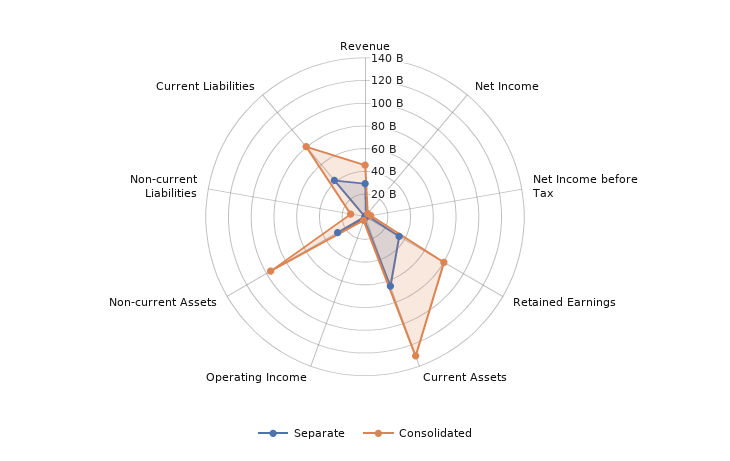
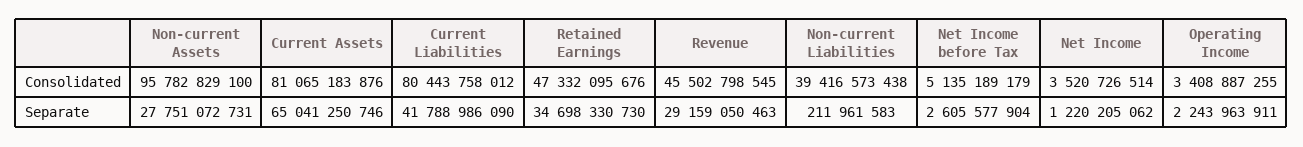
Consolidated, Retained Earnings: 80000000000 -> 47332095676
Consolidated, Current Assets: 130000000000 -> 81065183876
Consolidated, Non-current Liabilities: 10000000000 -> 39416573438

